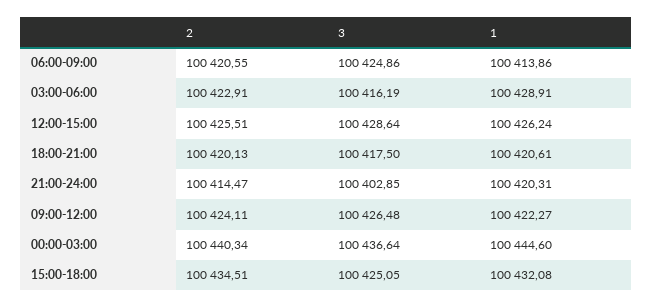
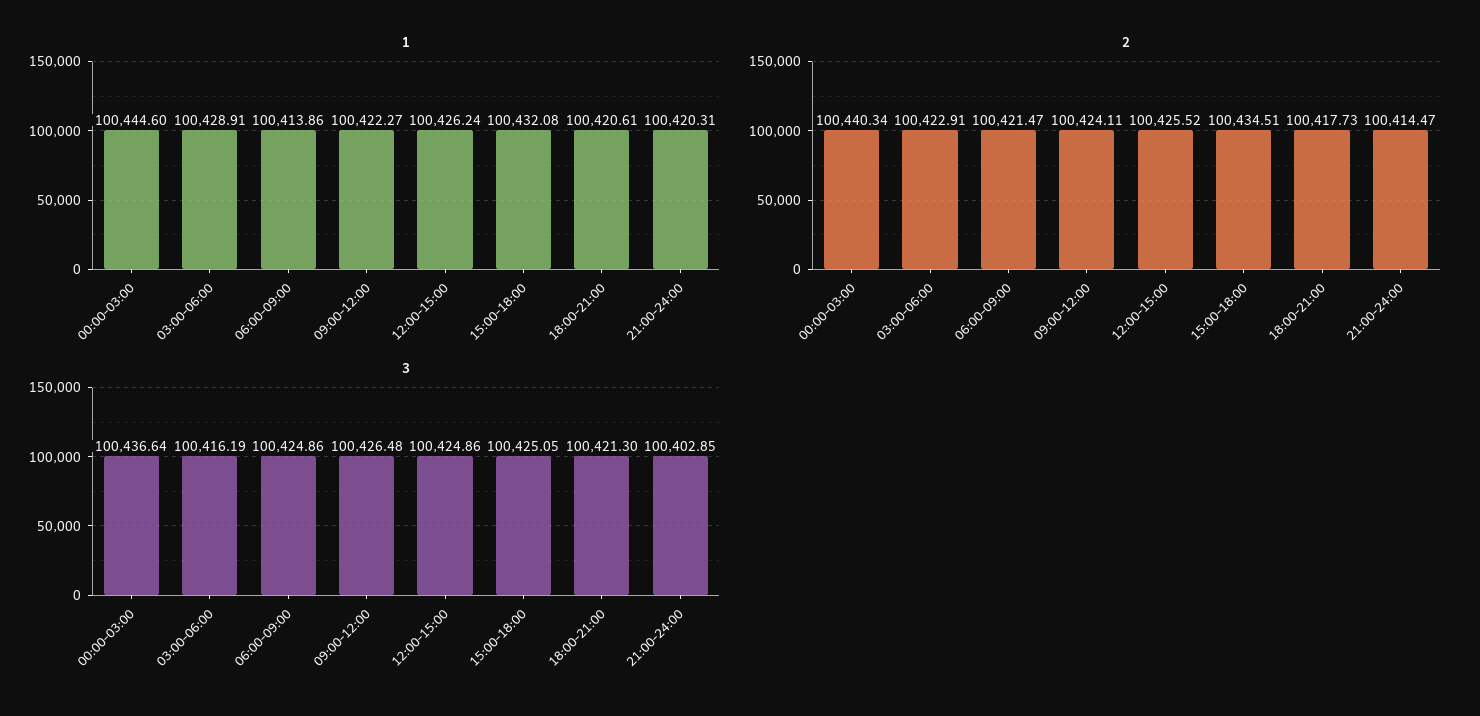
2, 06:00-09:00: 100420.55 -> 100421.47
2, 12:00-15:00: 100425.51 -> 100425.52
3, 12:00-15:00: 100428.64 -> 100424.86
2, 18:00-21:00: 100420.13 -> 100417.73
3, 18:00-21:00: 100417.5 -> 100421.3

